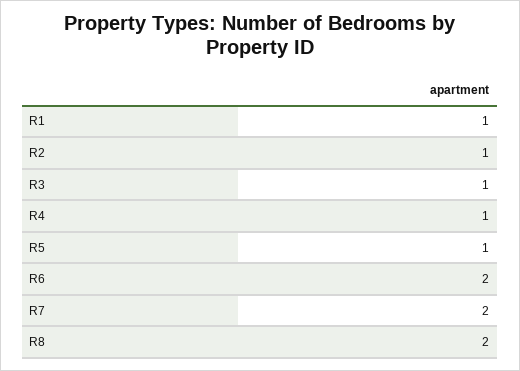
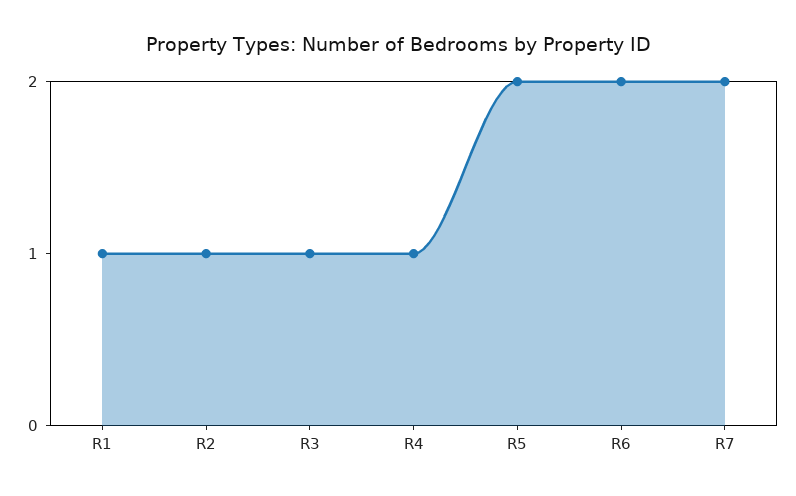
R5: 1 -> 2
R8: 2 -> none

